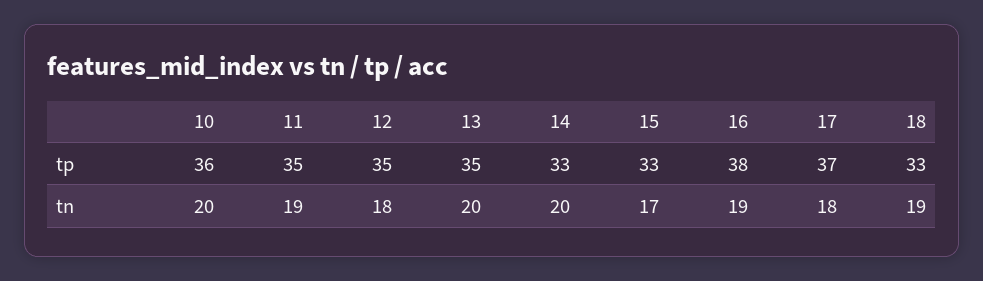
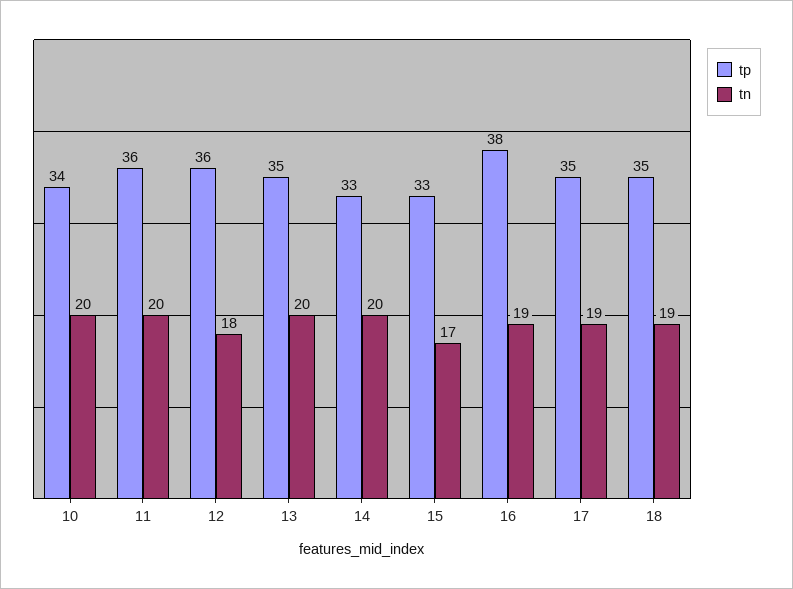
tp, 10: 36 -> 34
tp, 11: 35 -> 36
tp, 12: 35 -> 36
tp, 17: 37 -> 35
tp, 18: 33 -> 35
tn, 11: 19 -> 20
tn, 17: 18 -> 19

